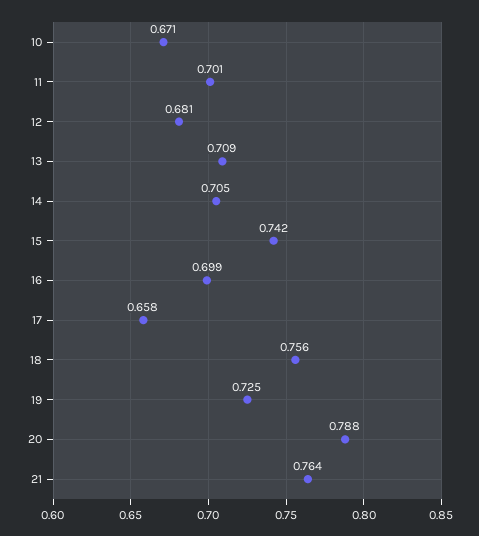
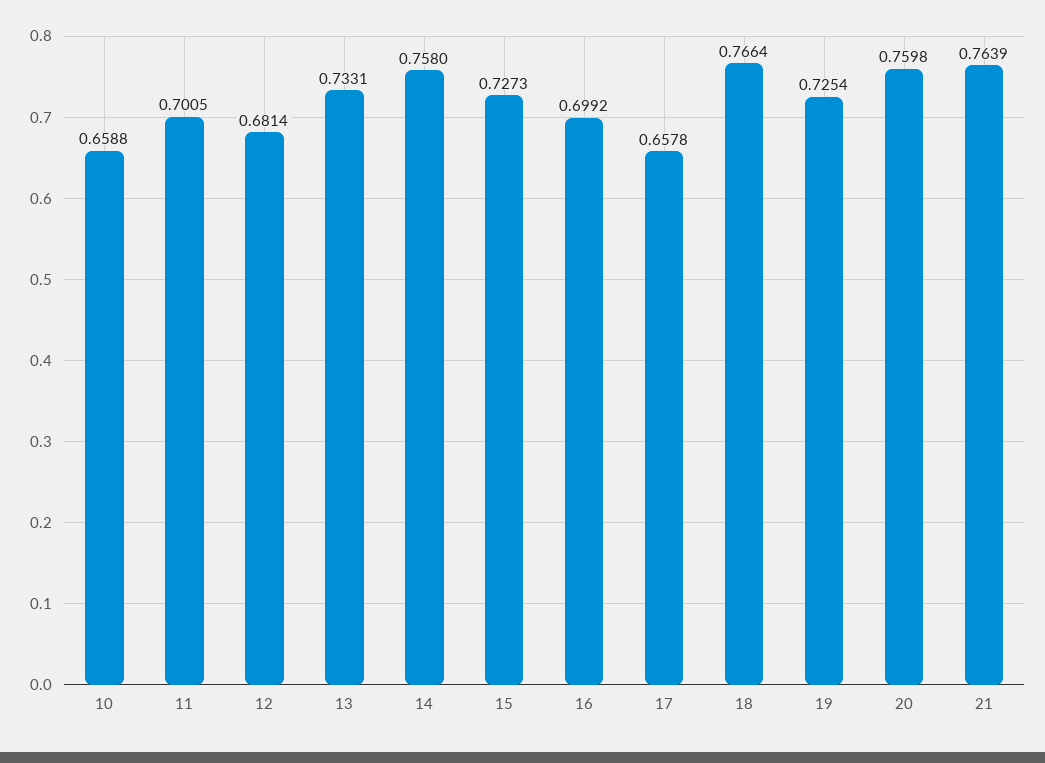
10: 0.671 -> 0.6588
13: 0.709 -> 0.7331
14: 0.705 -> 0.758
15: 0.742 -> 0.7273
18: 0.756 -> 0.7664
20: 0.788 -> 0.7598

